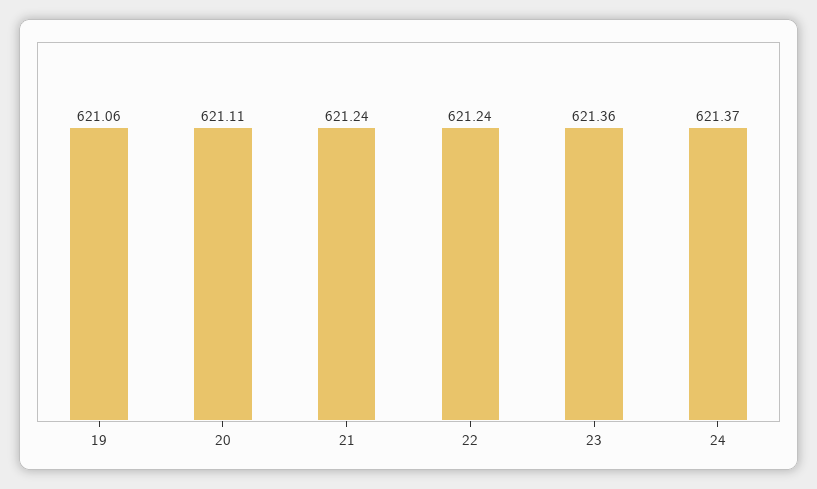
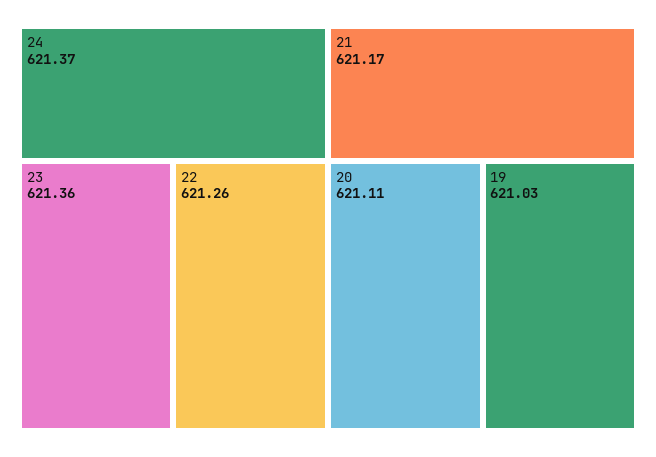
19: 621.06 -> 621.03
21: 621.24 -> 621.17
22: 621.24 -> 621.26

